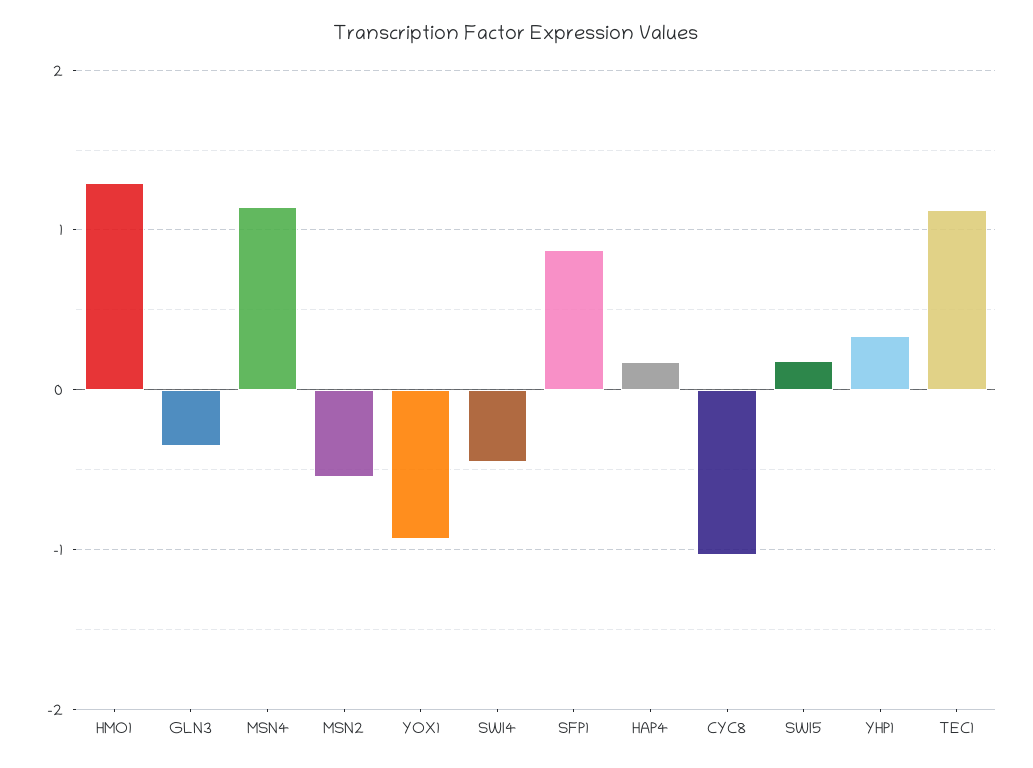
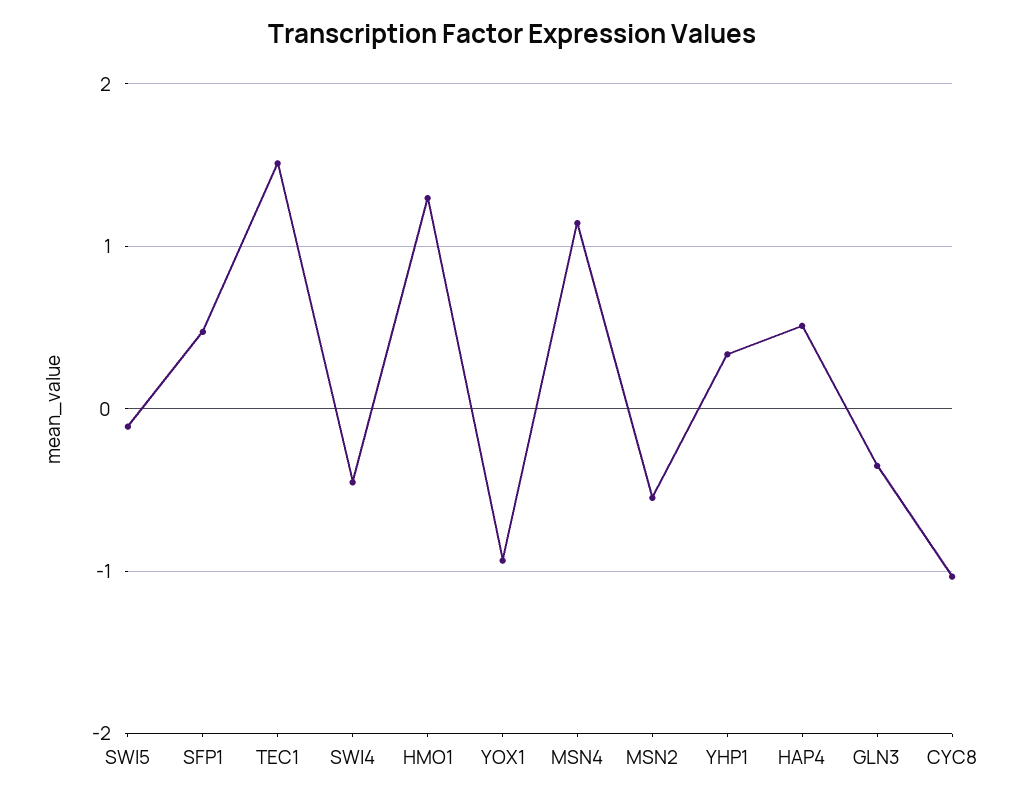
SFP1: 0.9 -> 0.5
HAP4: 0.2 -> 0.5
SWI5: 0.2 -> -0.1
TEC1: 1.1 -> 1.5

